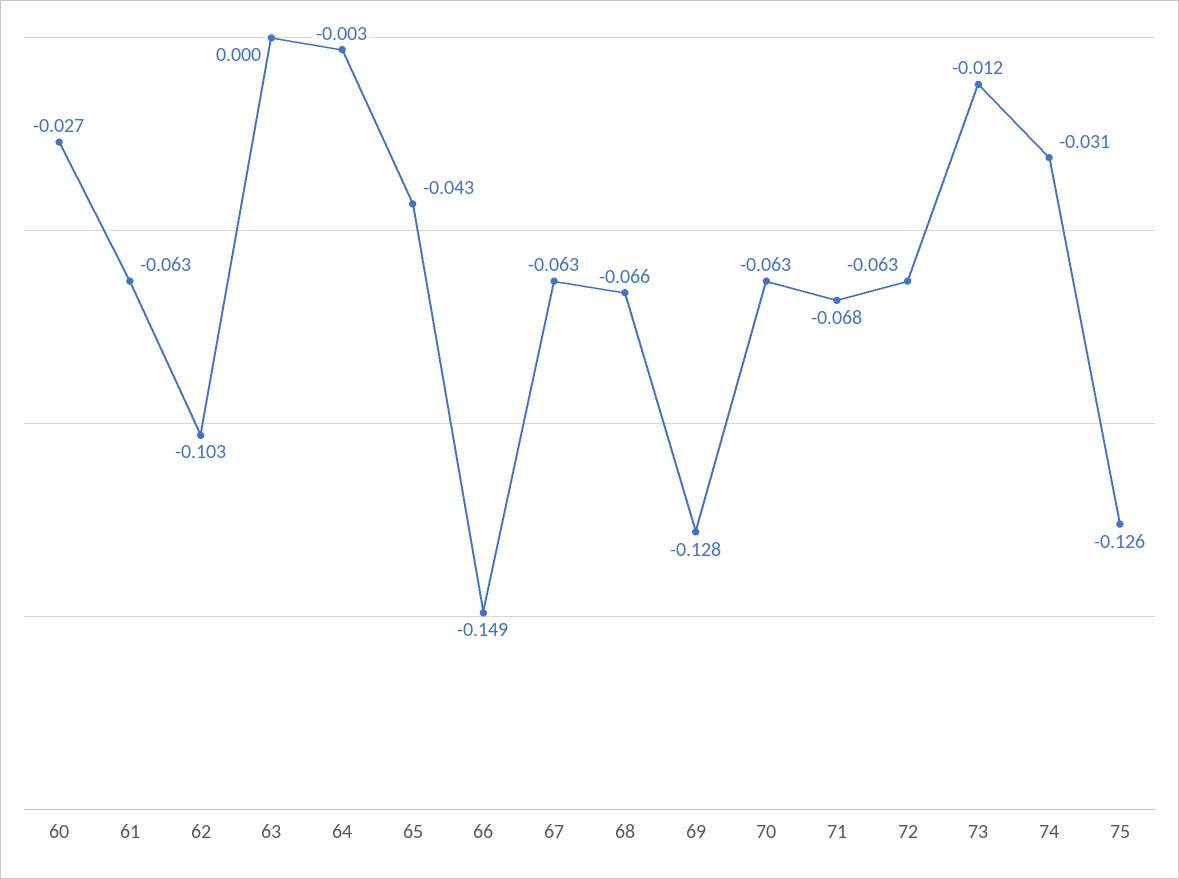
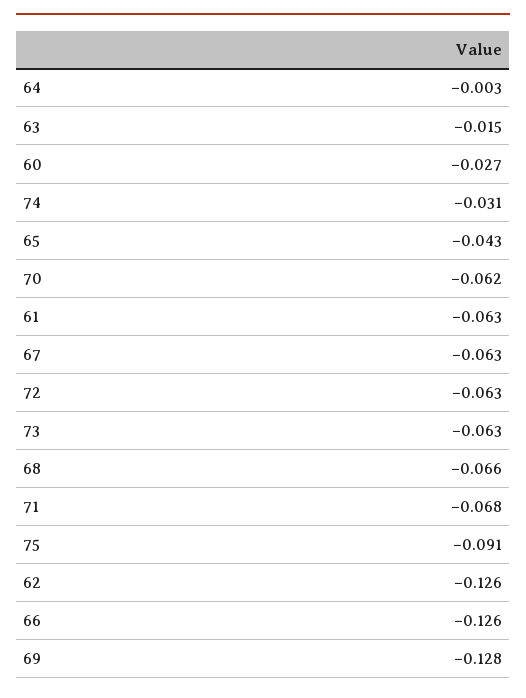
62: -0.103 -> -0.126
63: 0 -> -0.015
66: -0.149 -> -0.126
70: -0.063 -> -0.062
73: -0.012 -> -0.063
75: -0.126 -> -0.091

